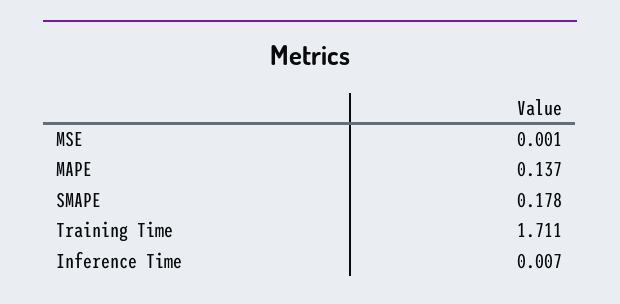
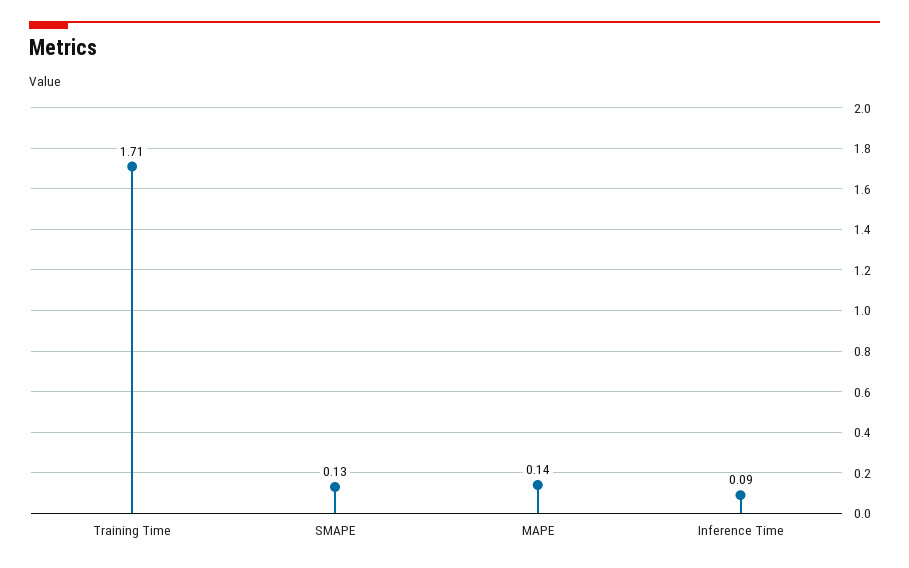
MSE: 0.001 -> none
SMAPE: 0.178 -> 0.13
Inference Time: 0.007 -> 0.09

